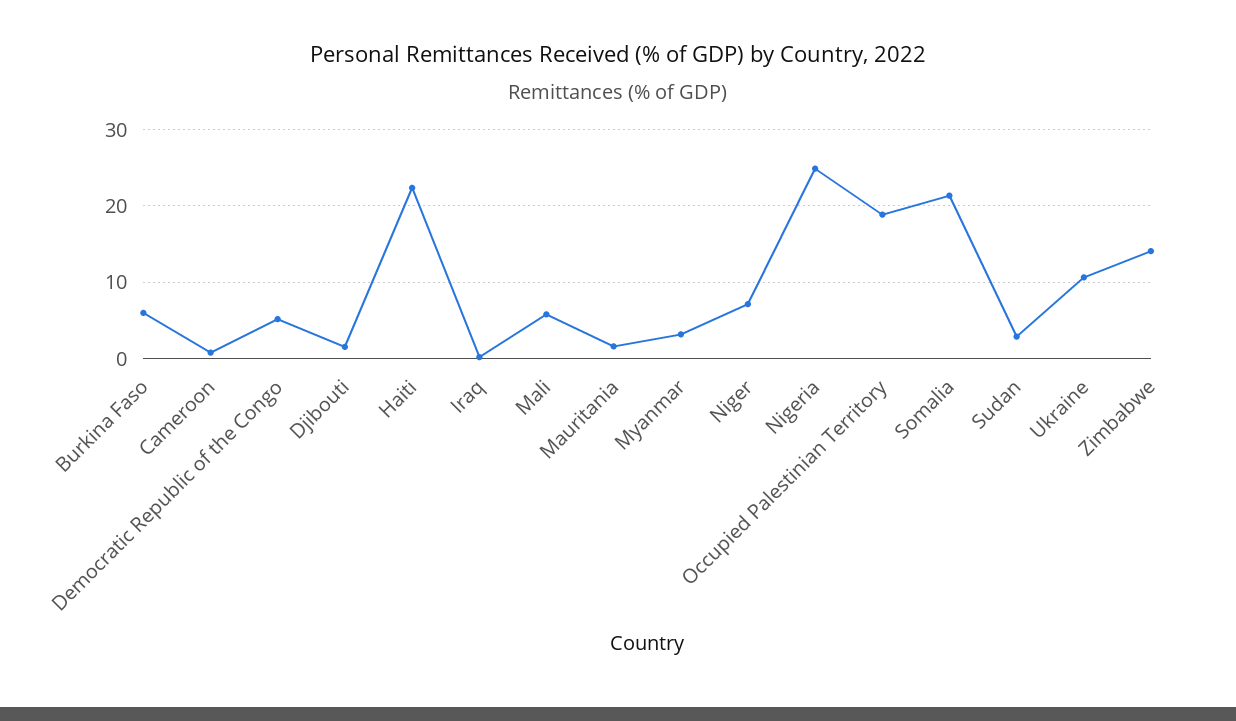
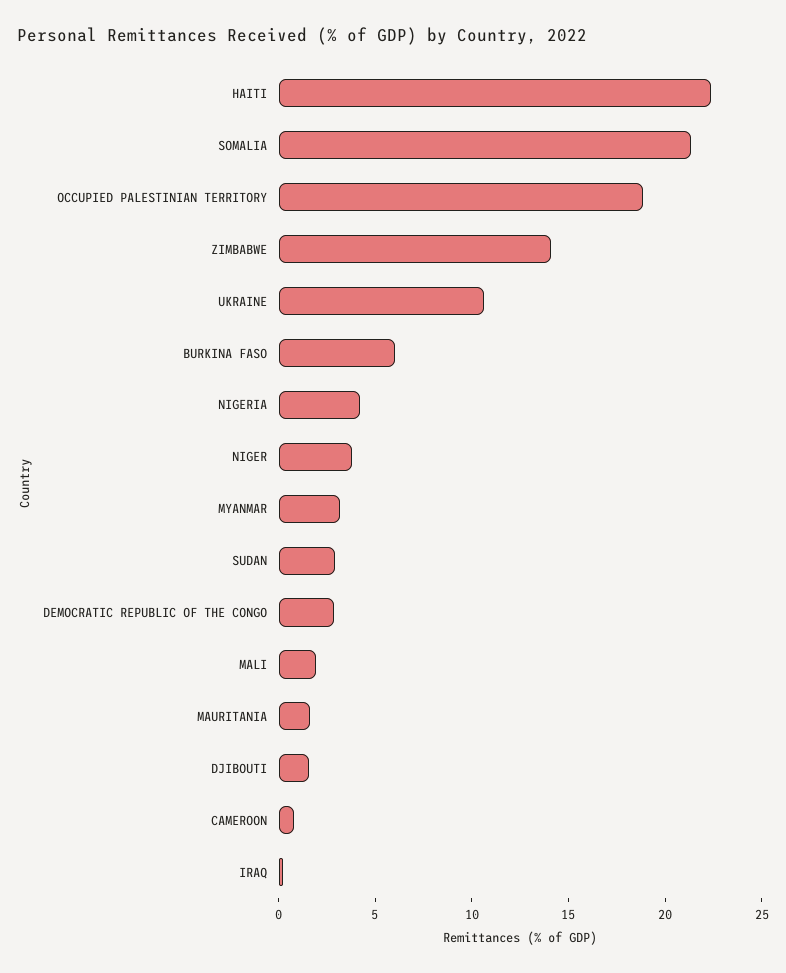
Democratic Republic of the Congo: 5 -> 3
Mali: 6 -> 2
Niger: 7 -> 4
Nigeria: 25 -> 4

